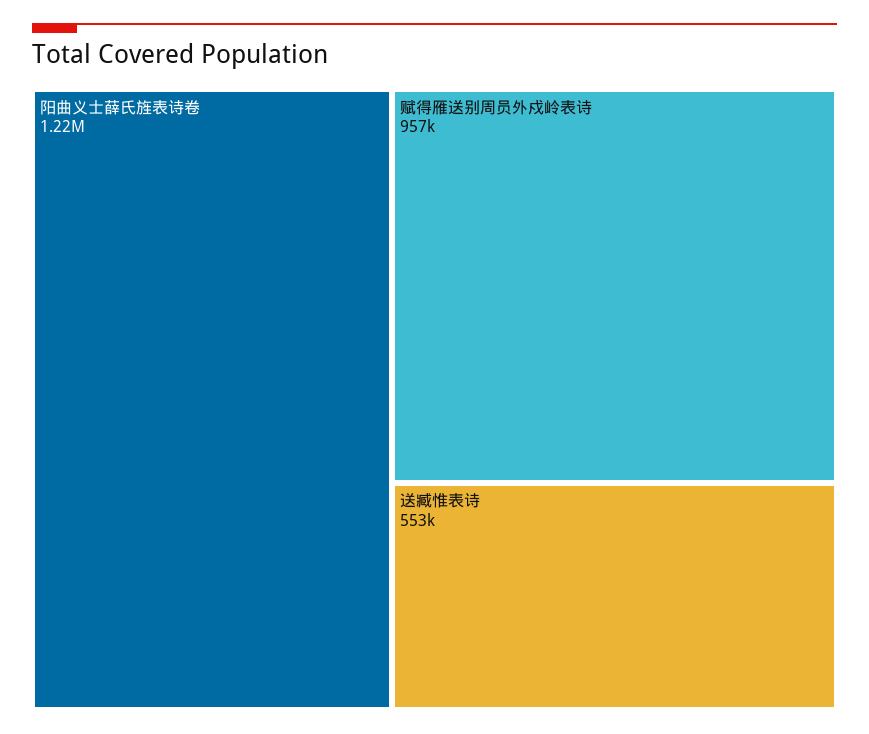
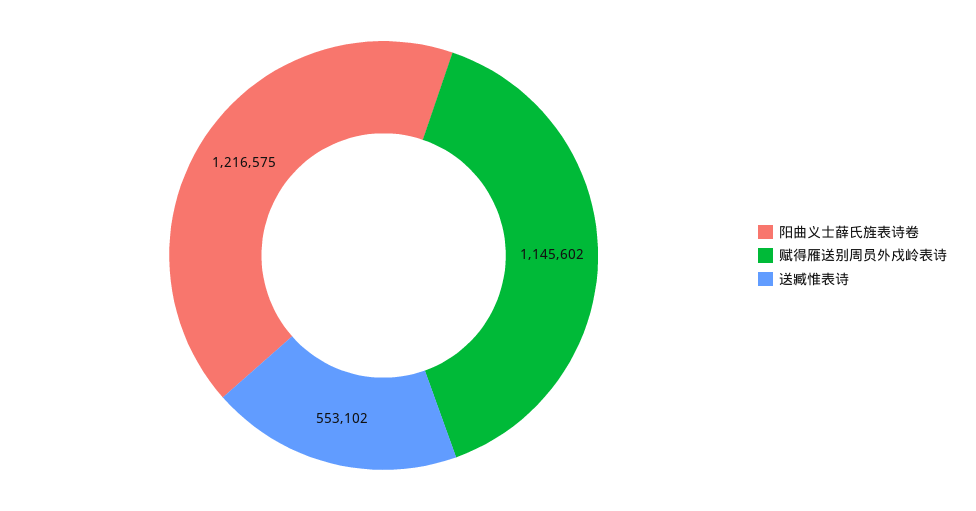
赋得雁送别周员外戍岭表诗: 957000 -> 1145602

